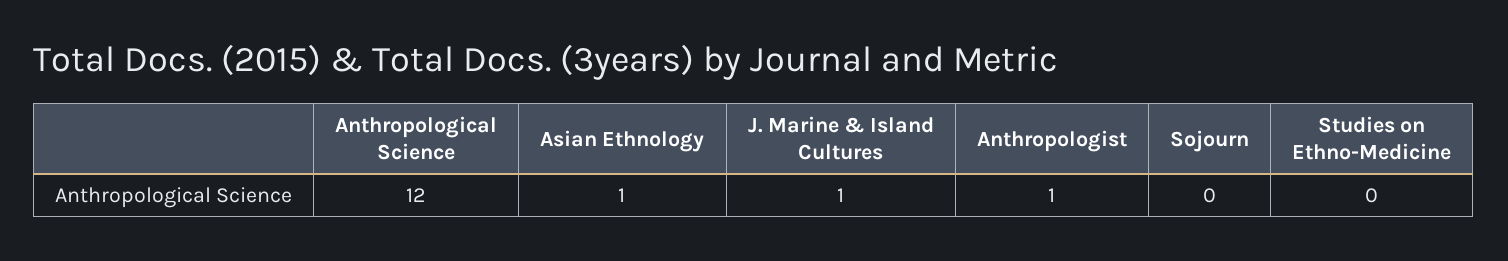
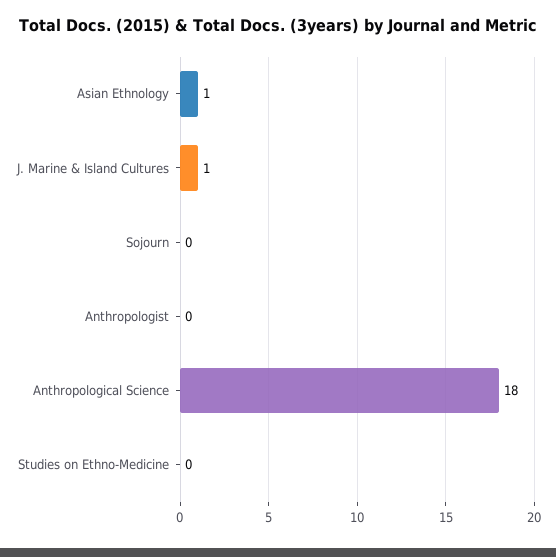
Anthropological Science: 12 -> 18
Anthropologist: 1 -> 0

